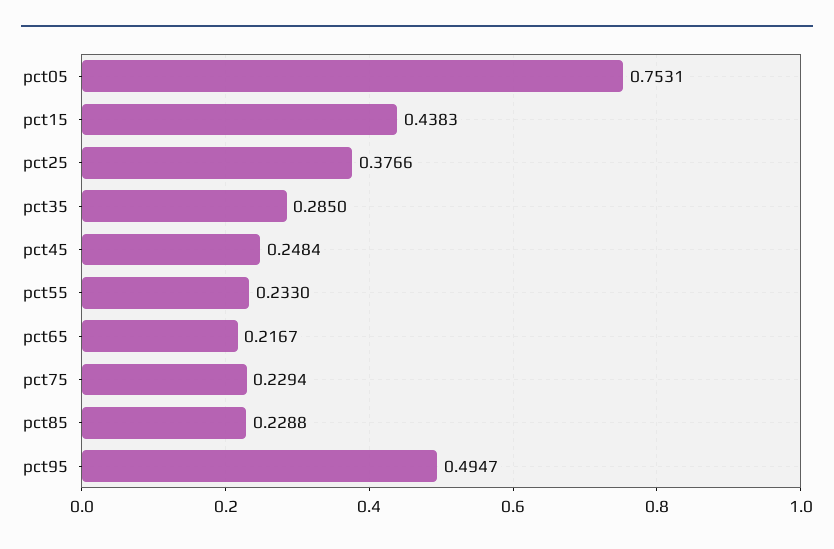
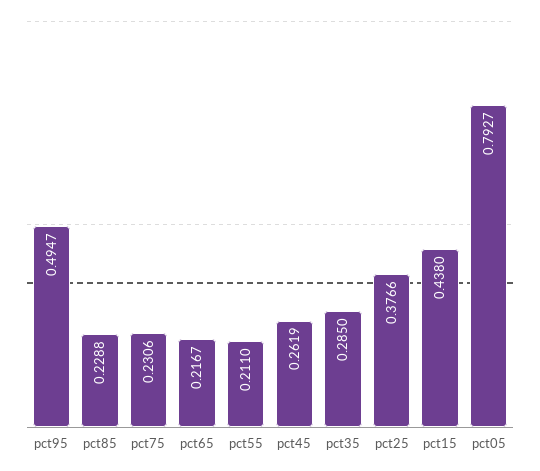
pct05: 0.7531 -> 0.7927
pct15: 0.4383 -> 0.438
pct45: 0.2484 -> 0.2619
pct55: 0.233 -> 0.211
pct75: 0.2294 -> 0.2306

